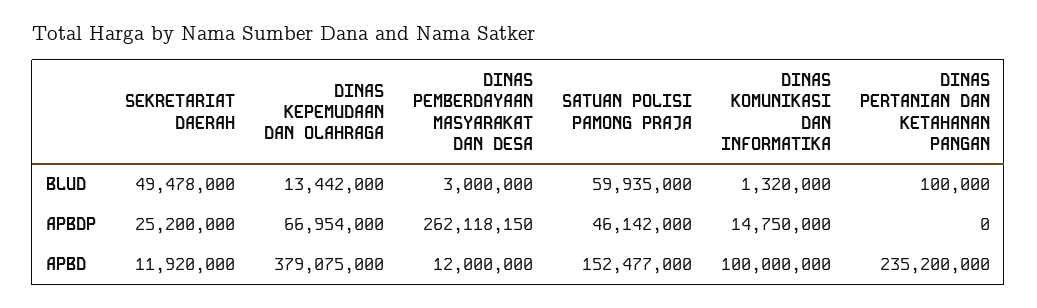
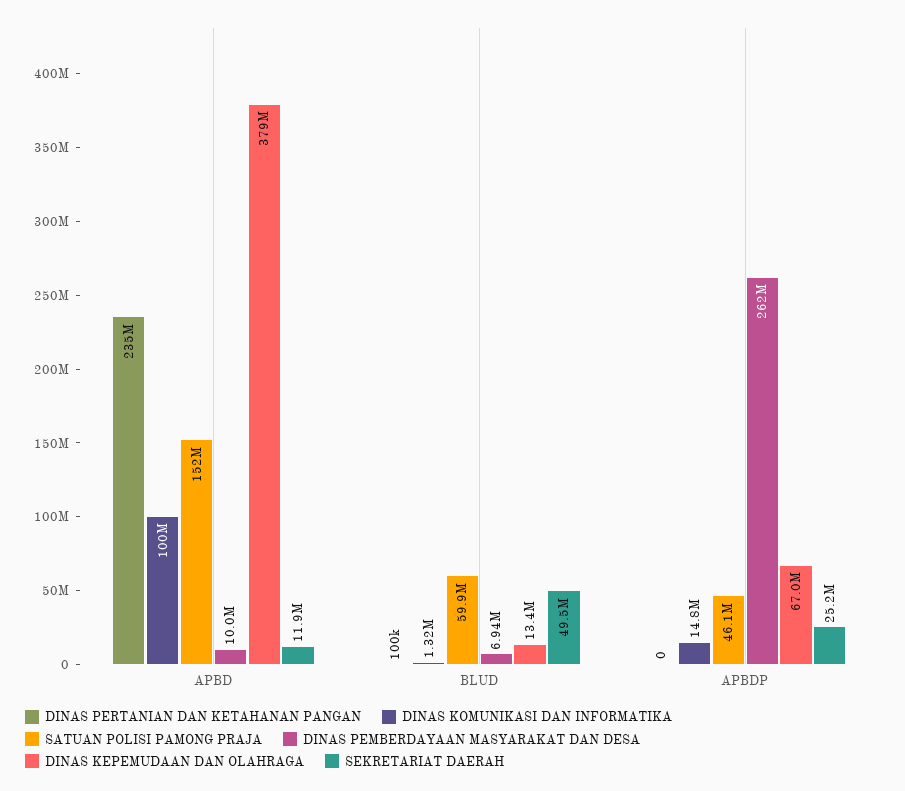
DINAS PEMBERDAYAAN MASYARAKAT DAN DESA, BLUD: 3000000 -> 6940000
DINAS PEMBERDAYAAN MASYARAKAT DAN DESA, APBD: 12000000 -> 10000000

